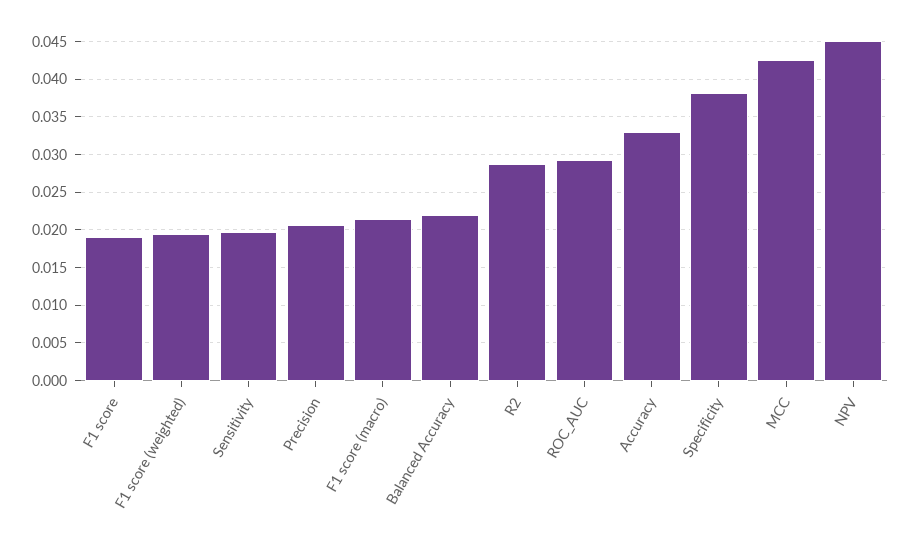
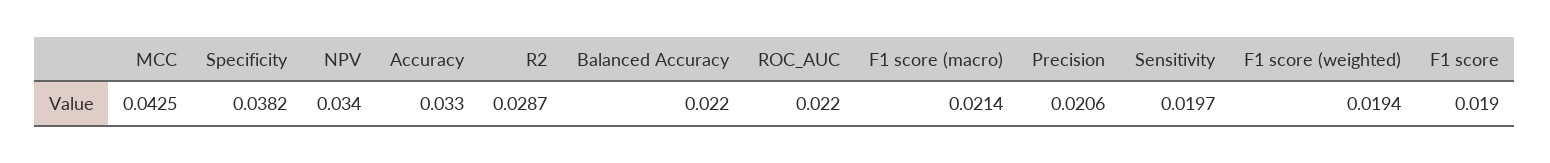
ROC_AUC: 0.029 -> 0.022
NPV: 0.045 -> 0.034

